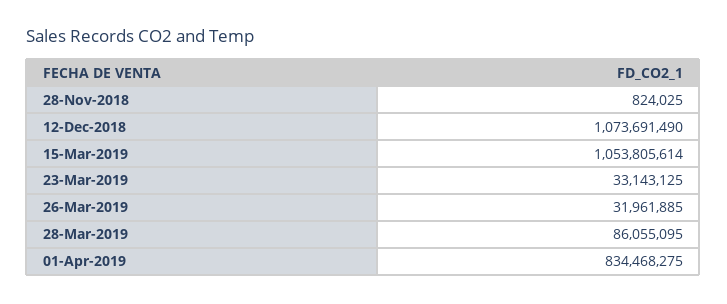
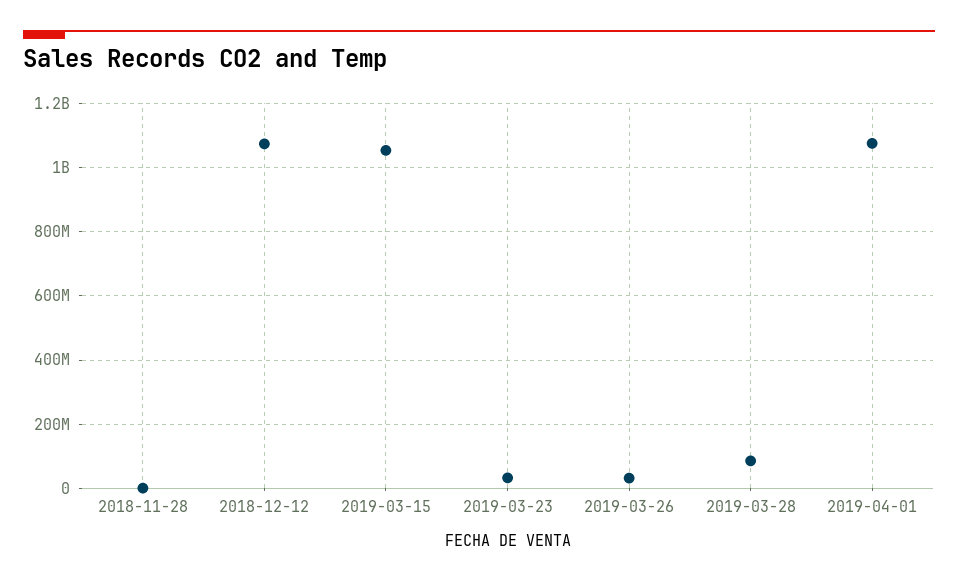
01-Apr-2019: 834468275 -> 1080000000

